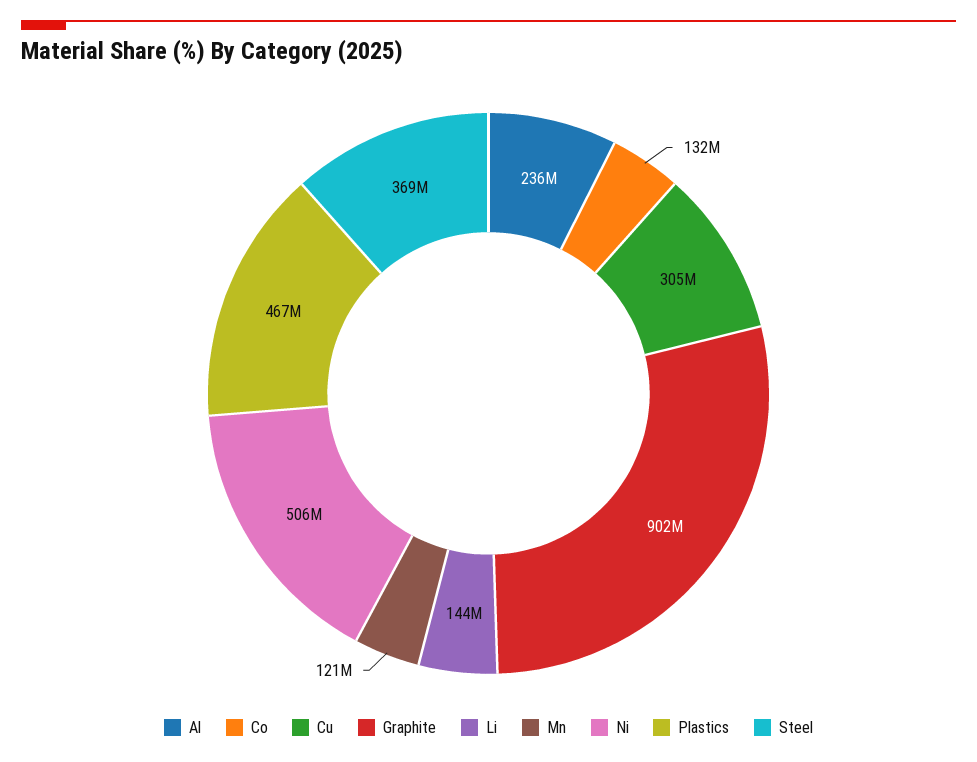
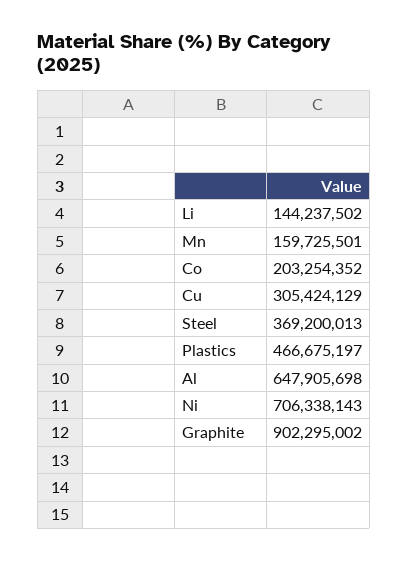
Al: 236000000 -> 647905698
Co: 132000000 -> 203254352
Mn: 121000000 -> 159725501
Ni: 506000000 -> 706338143

